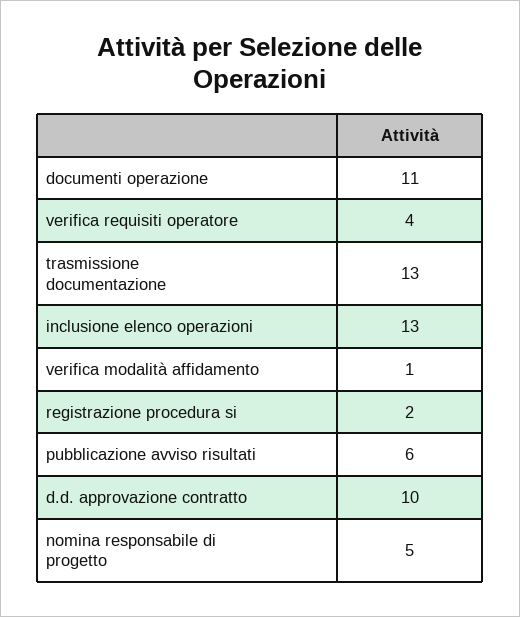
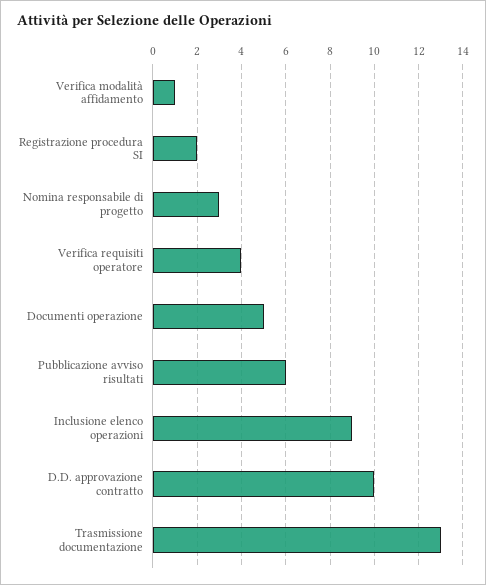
documenti operazione: 11 -> 5
inclusione elenco operazioni: 13 -> 9
nomina responsabile di progetto: 5 -> 3

